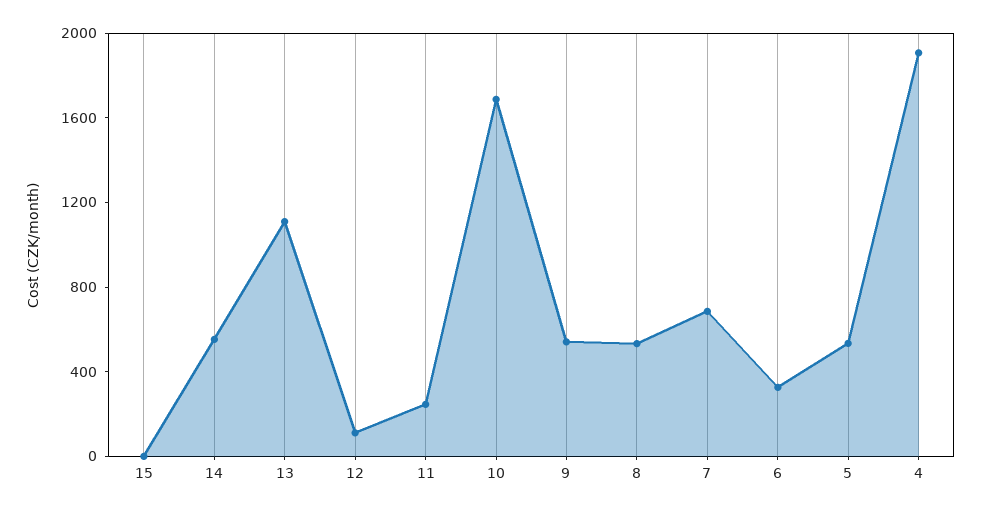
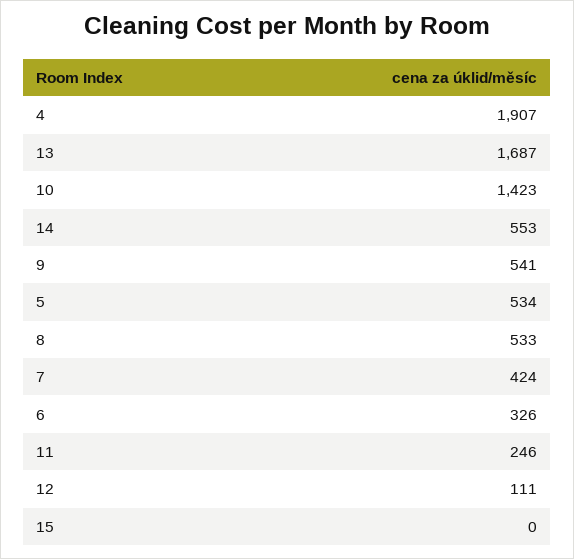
13: 1100 -> 1687
10: 1700 -> 1423
7: 700 -> 424

